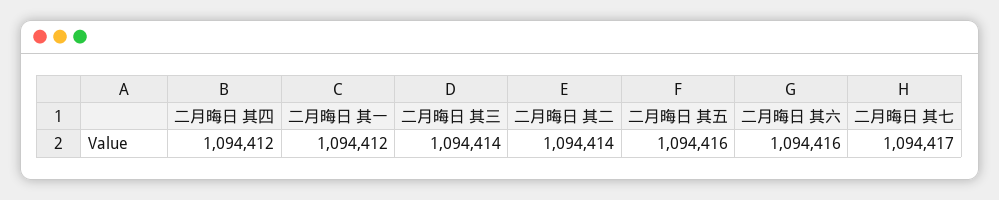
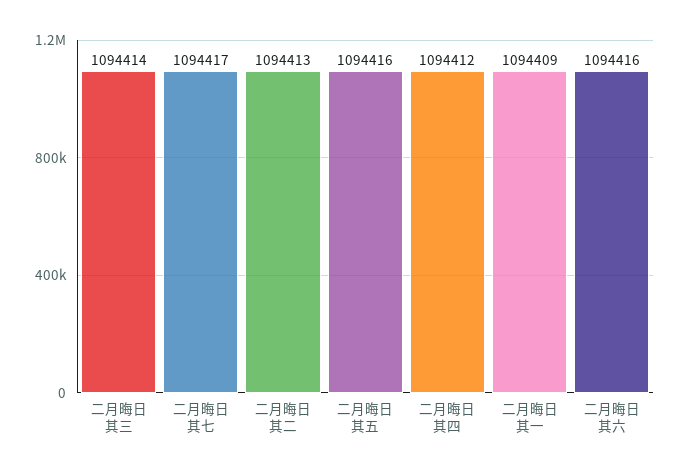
二月晦日 其一: 1094412 -> 1094409
二月晦日 其二: 1094414 -> 1094413

